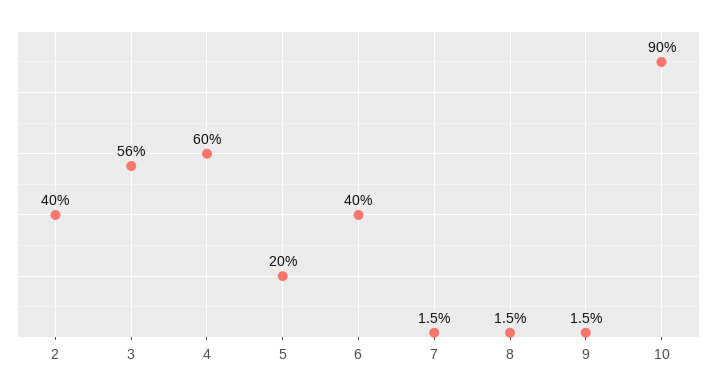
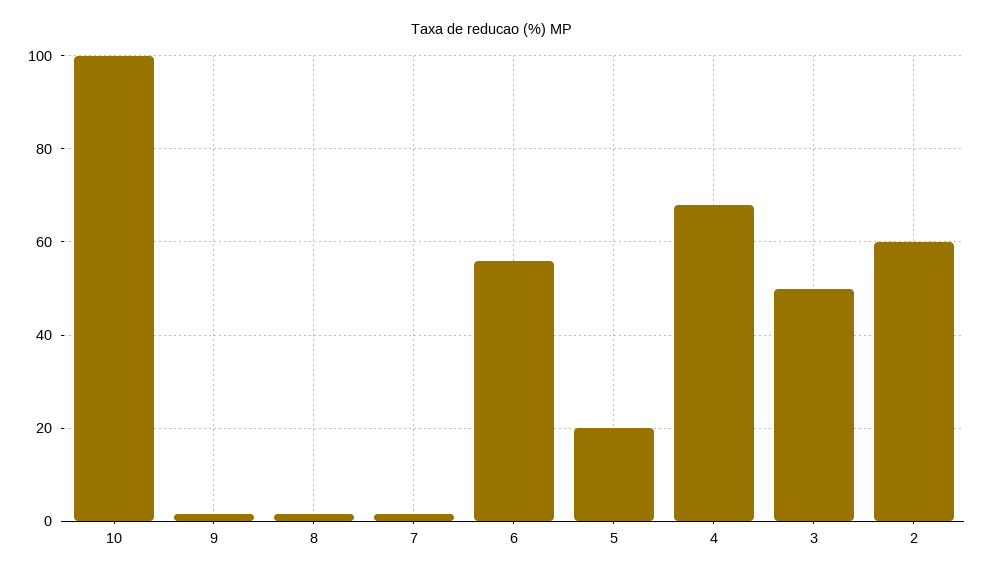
2: 40 -> 60
3: 56 -> 50
4: 60 -> 68
6: 40 -> 56
10: 90 -> 100

